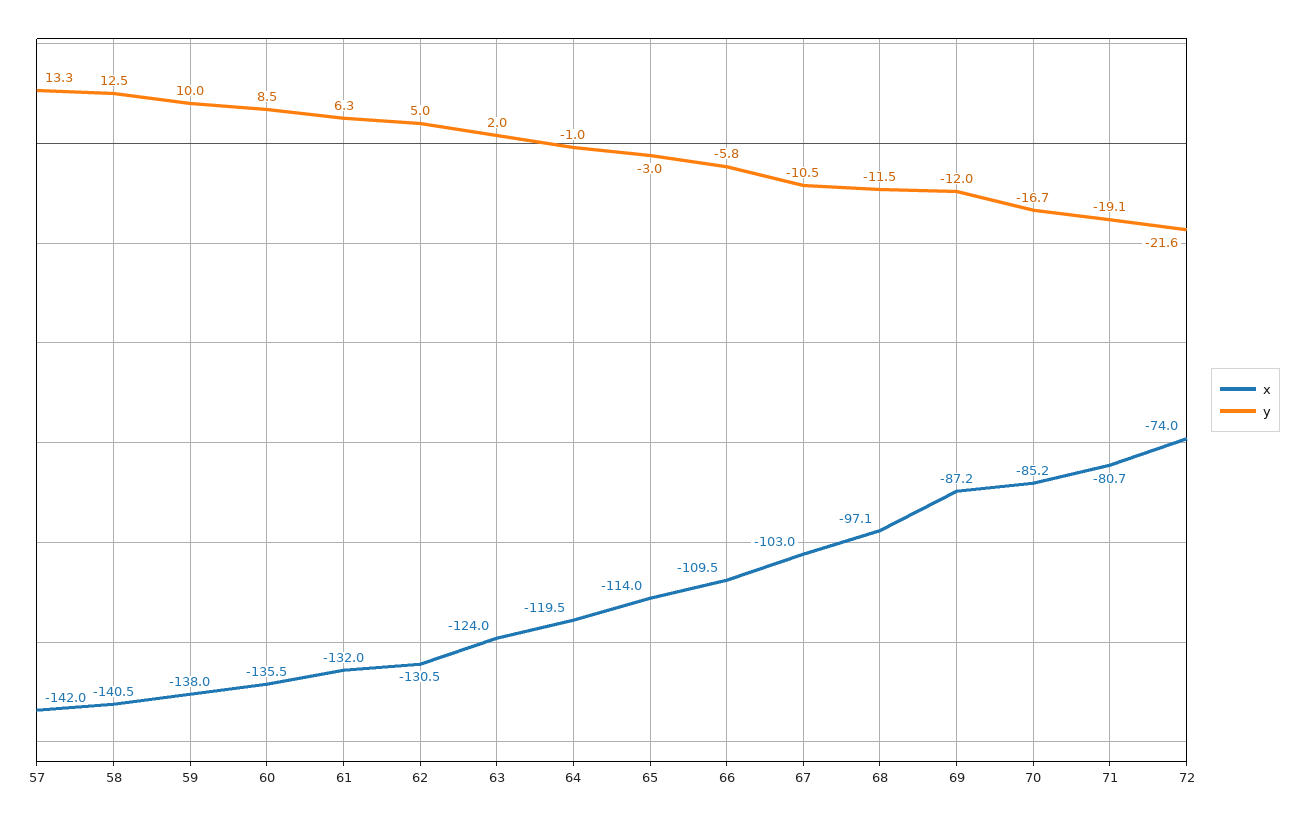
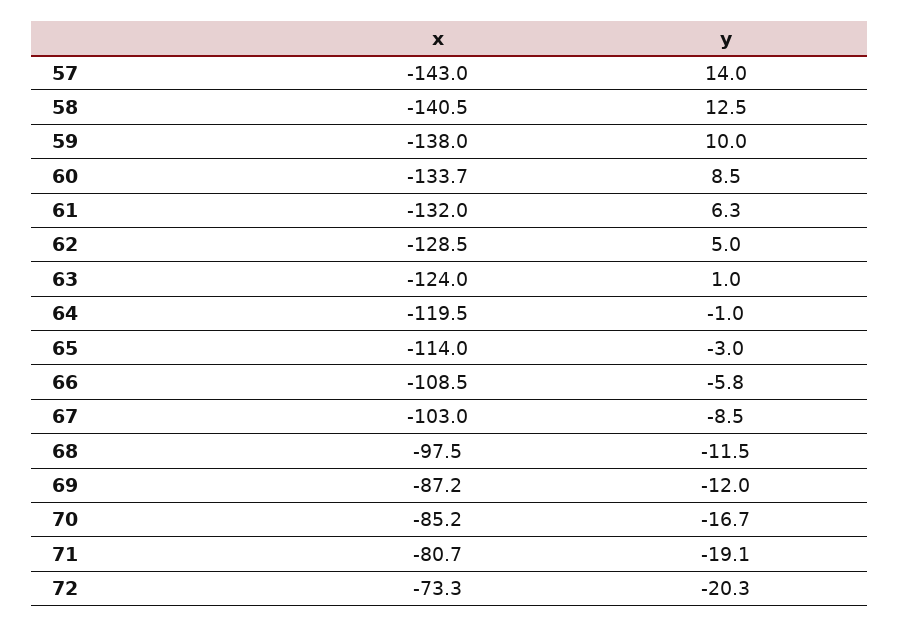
x, 57: -142 -> -143
y, 57: 13.3 -> 14
x, 60: -135.5 -> -133.7
x, 62: -130.5 -> -128.5
y, 63: 2 -> 1
x, 66: -109.5 -> -108.5
y, 67: -10.5 -> -8.5
x, 68: -97.1 -> -97.5
x, 72: -74 -> -73.3
y, 72: -21.6 -> -20.3

